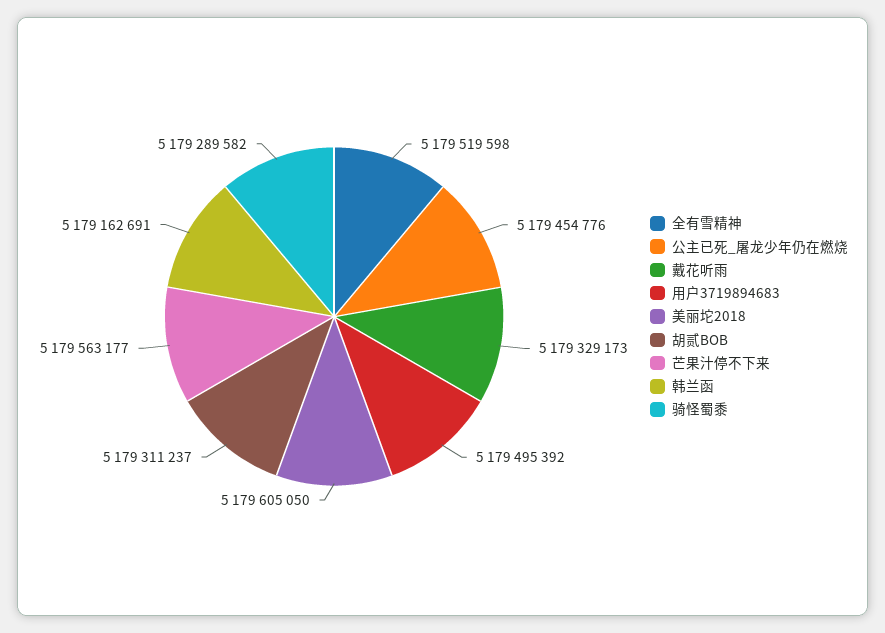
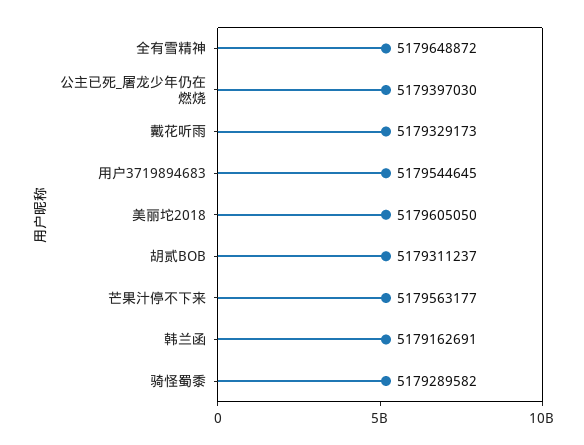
全有雪精神: 5179519598 -> 5179648872
公主已死_屠龙少年仍在燃烧: 5179454776 -> 5179397030
用户3719894683: 5179495392 -> 5179544645

